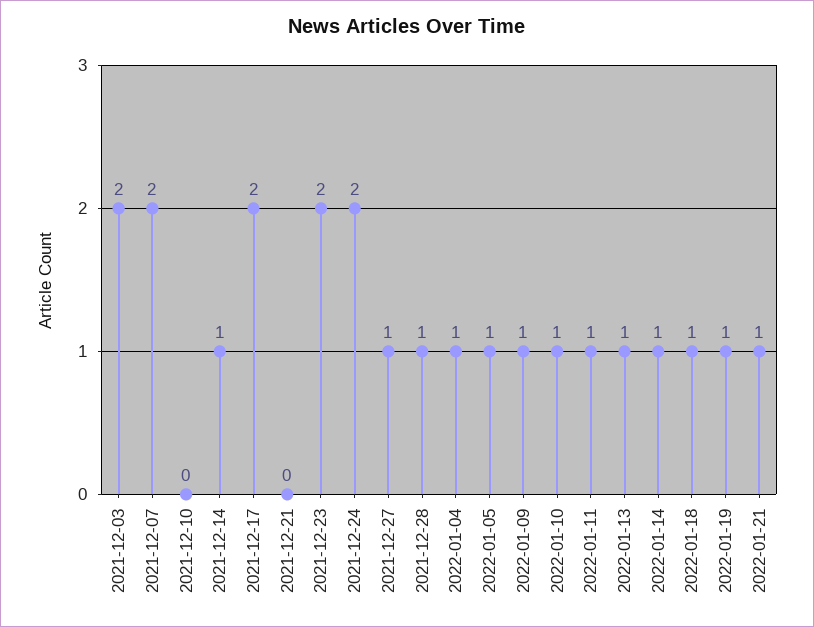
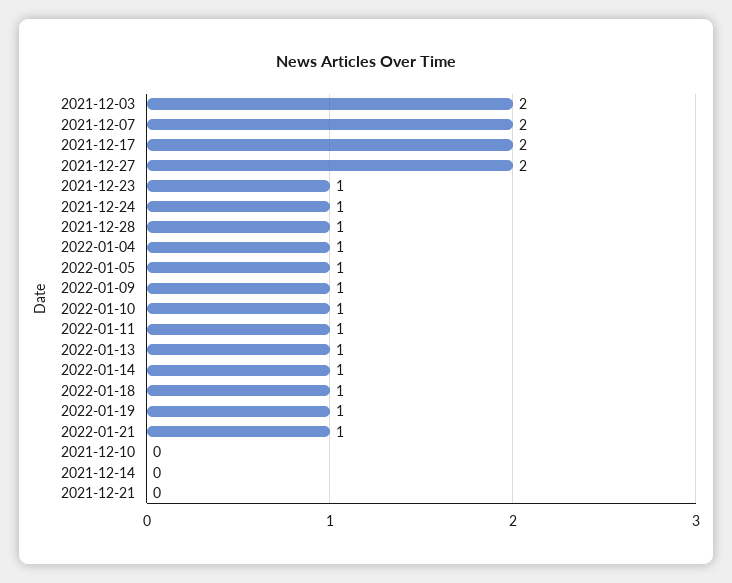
2021-12-14: 1 -> 0
2021-12-23: 2 -> 1
2021-12-24: 2 -> 1
2021-12-27: 1 -> 2

